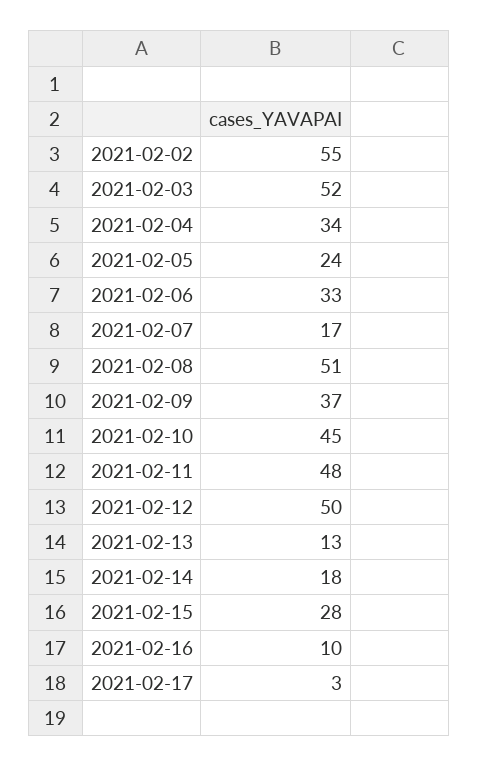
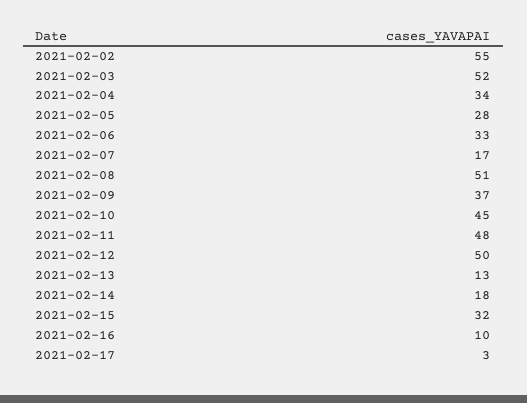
2021-02-05: 24 -> 28
2021-02-15: 28 -> 32

